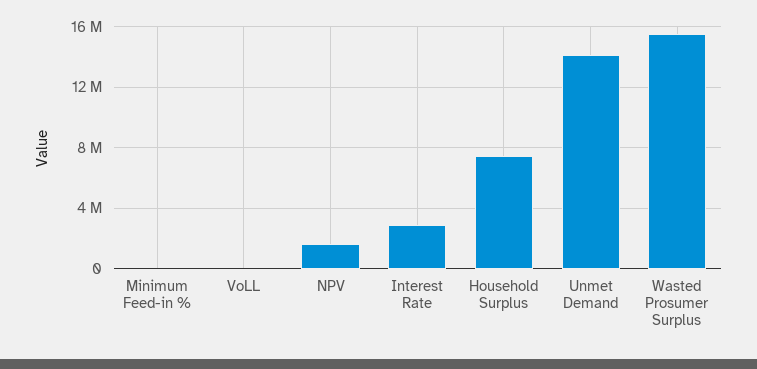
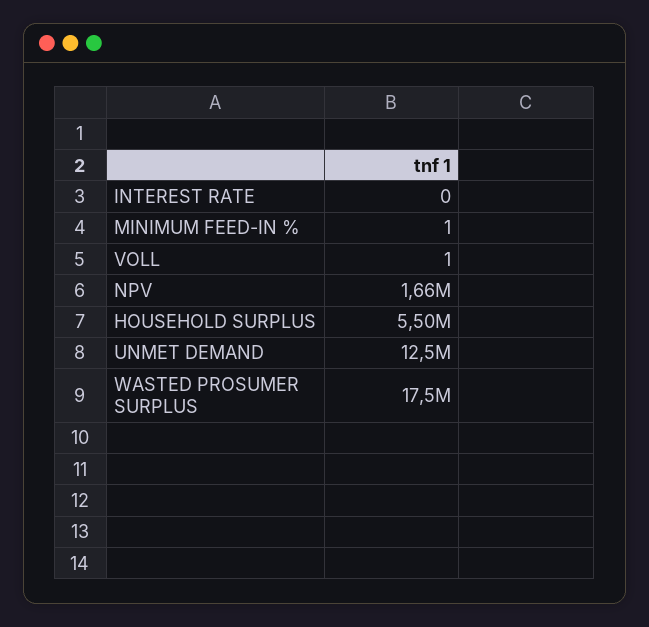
Interest Rate: 3000000 -> 0
Household Surplus: 7500000 -> 5500000
Unmet Demand: 14000000 -> 12500000
Wasted Prosumer Surplus: 15500000 -> 17500000

